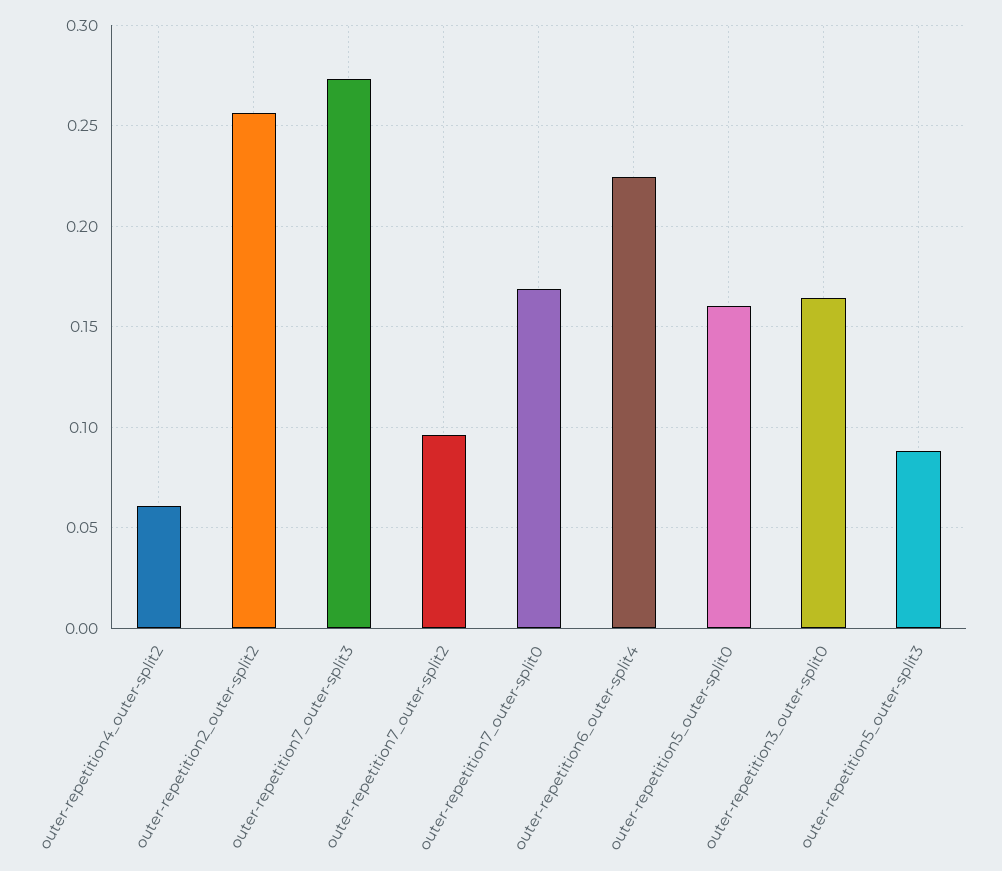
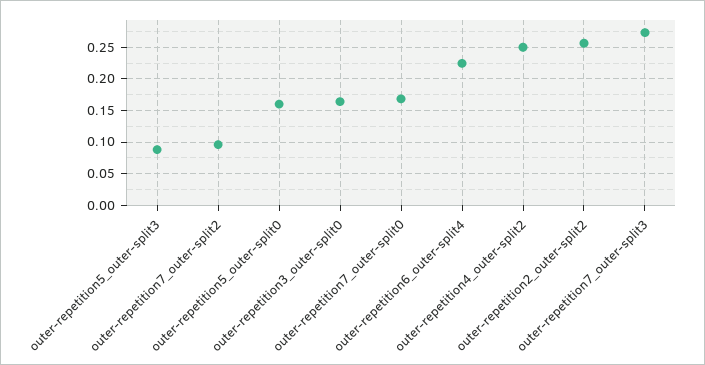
outer-repetition4_outer-split2: 0.06 -> 0.25

